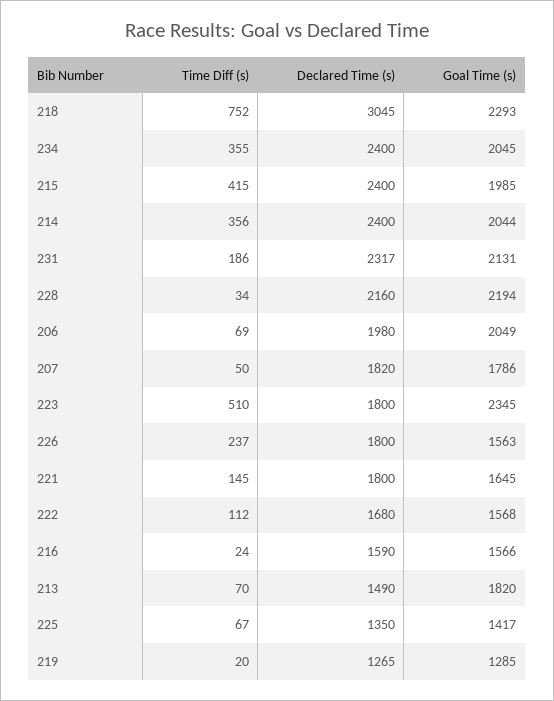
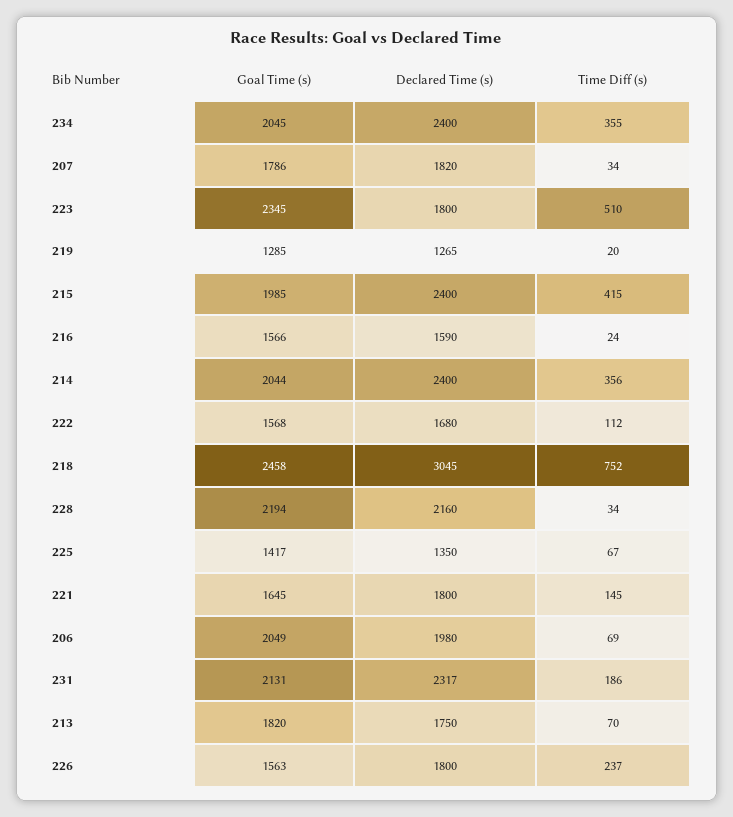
Goal Time (s), 218: 2293 -> 2458
Time Diff (s), 207: 50 -> 34
Declared Time (s), 213: 1490 -> 1750

